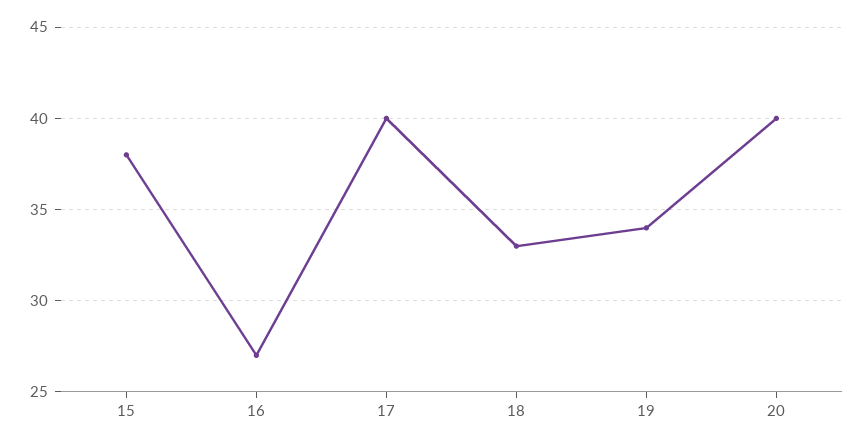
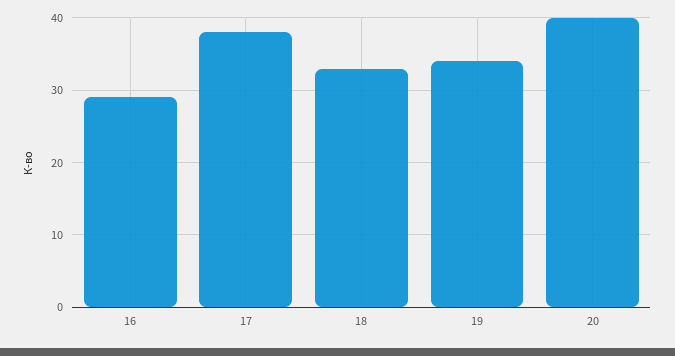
15: 38 -> none
16: 27 -> 29
17: 40 -> 38

